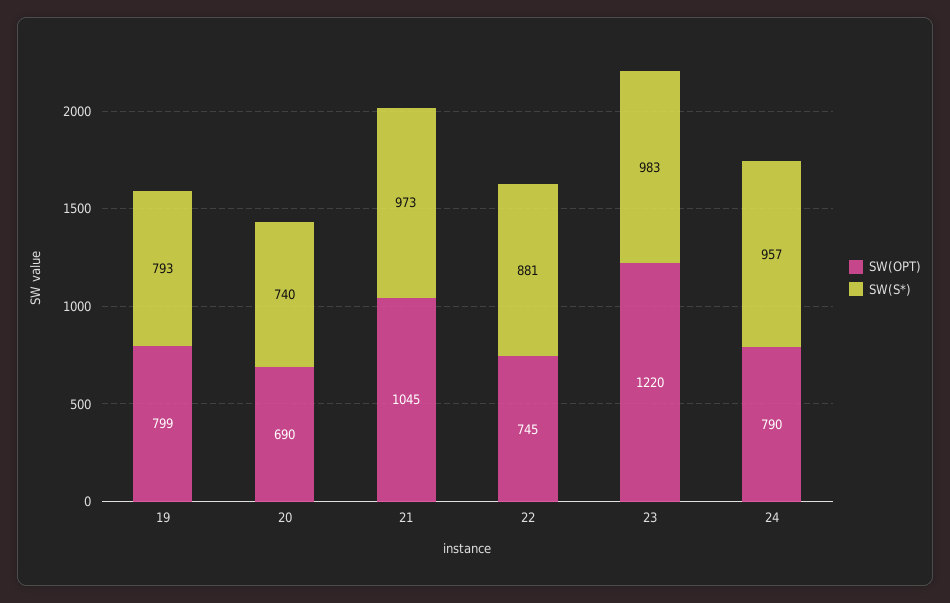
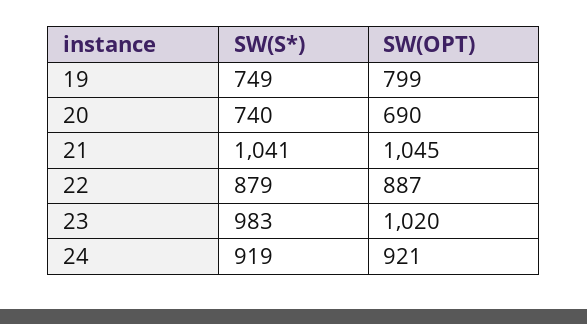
SW(S*), 19: 793 -> 749
SW(S*), 21: 973 -> 1041
SW(OPT), 22: 745 -> 887
SW(S*), 22: 881 -> 879
SW(OPT), 23: 1220 -> 1020
SW(OPT), 24: 790 -> 921
SW(S*), 24: 957 -> 919

